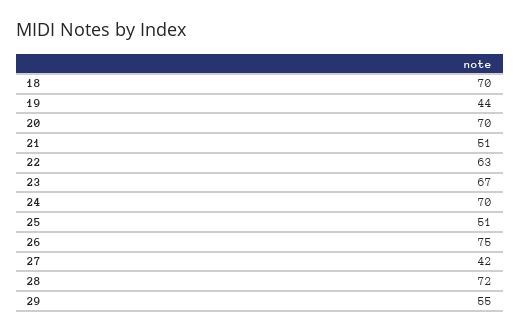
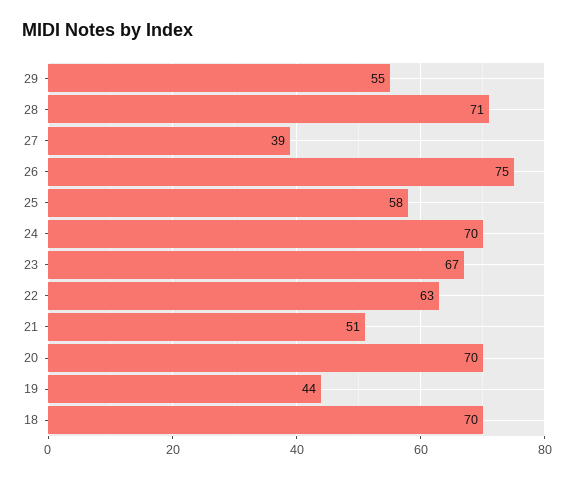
25: 51 -> 58
27: 42 -> 39
28: 72 -> 71

